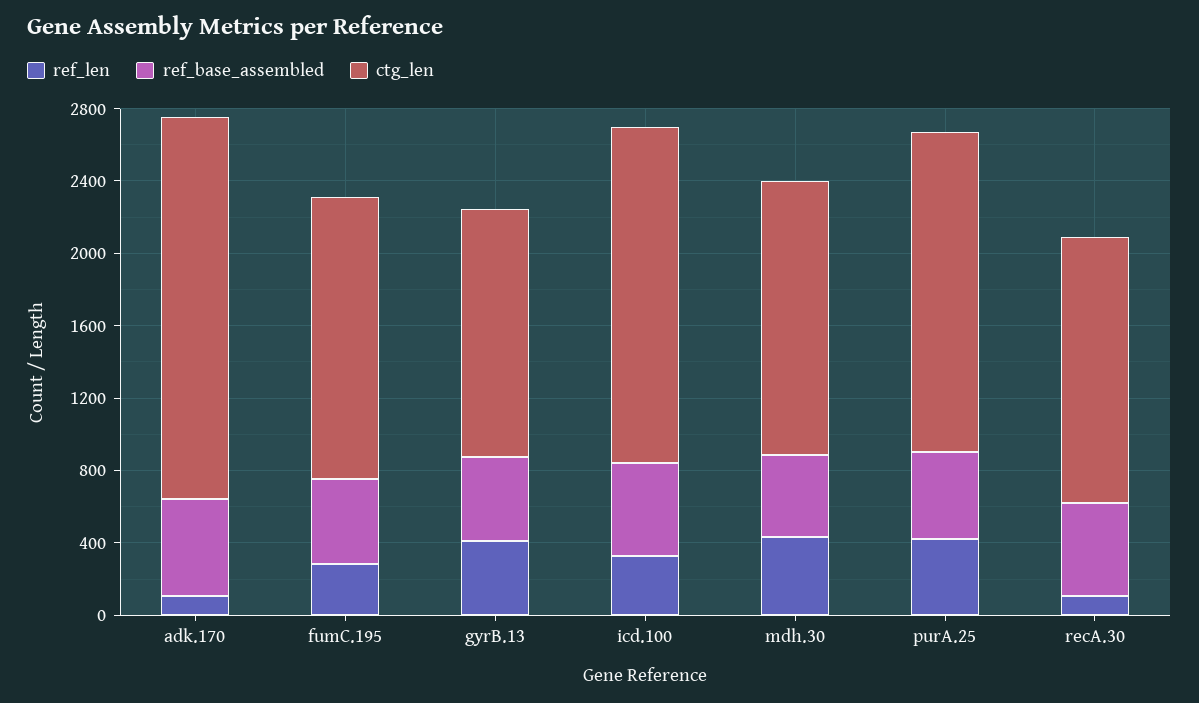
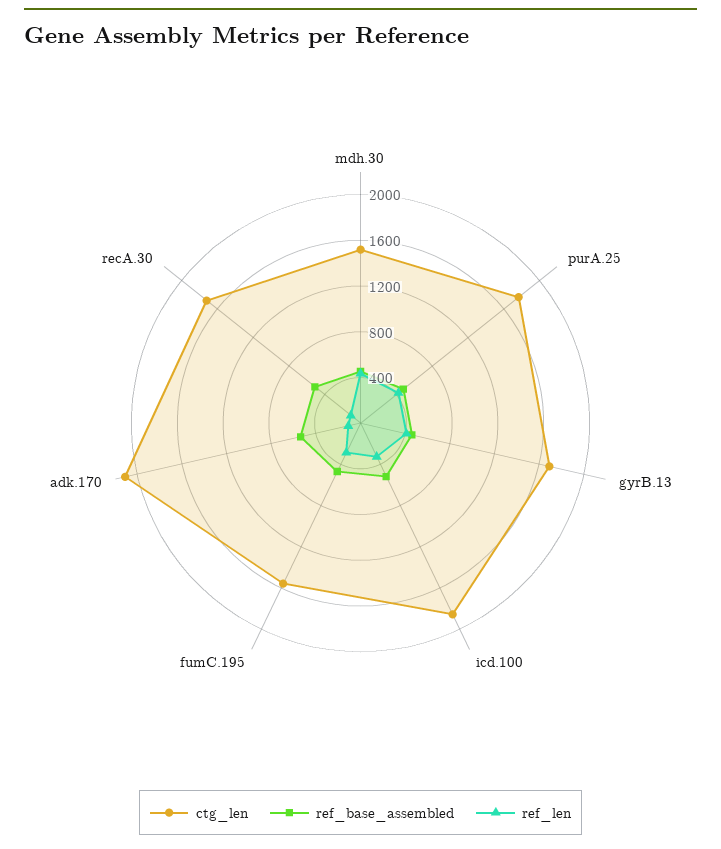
ctg_len, gyrB.13: 1400 -> 1700
ctg_len, recA.30: 1500 -> 1700

